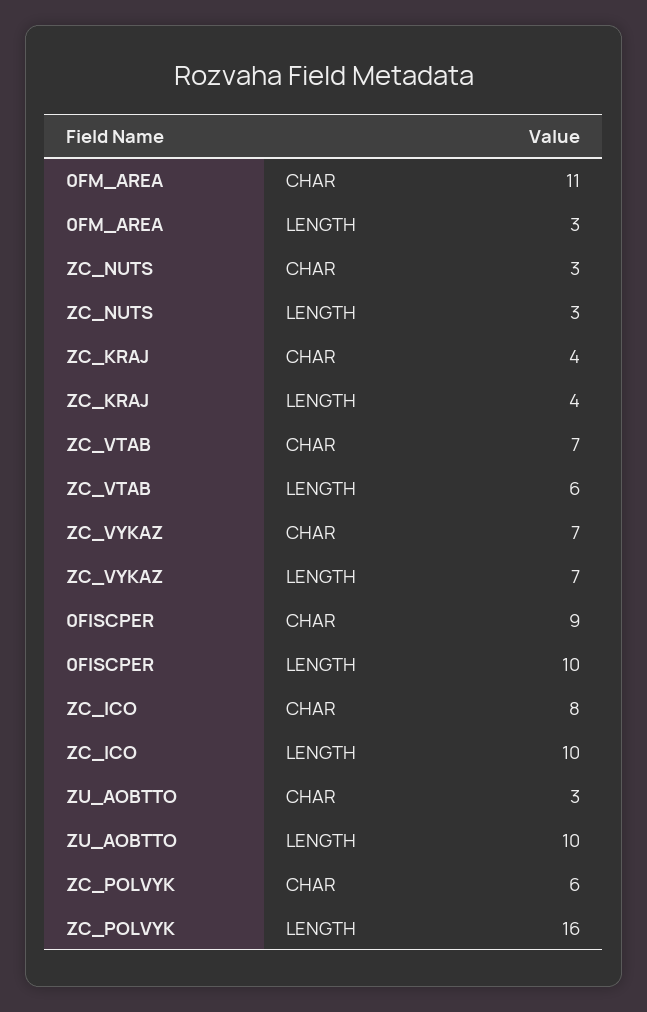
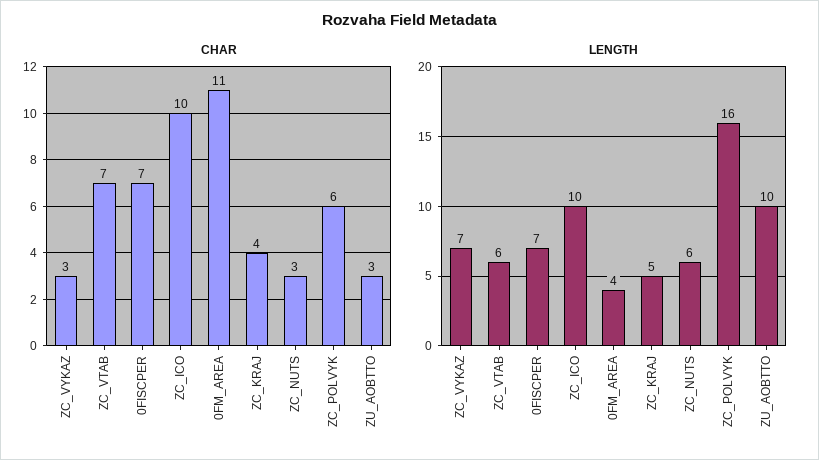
LENGTH, 0FM_AREA: 3 -> 4
LENGTH, ZC_NUTS: 3 -> 6
LENGTH, ZC_KRAJ: 4 -> 5
CHAR, ZC_VYKAZ: 7 -> 3
CHAR, 0FISCPER: 9 -> 7
LENGTH, 0FISCPER: 10 -> 7
CHAR, ZC_ICO: 8 -> 10

